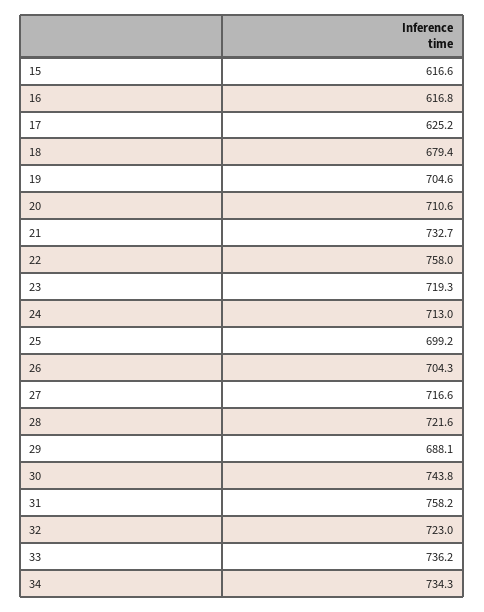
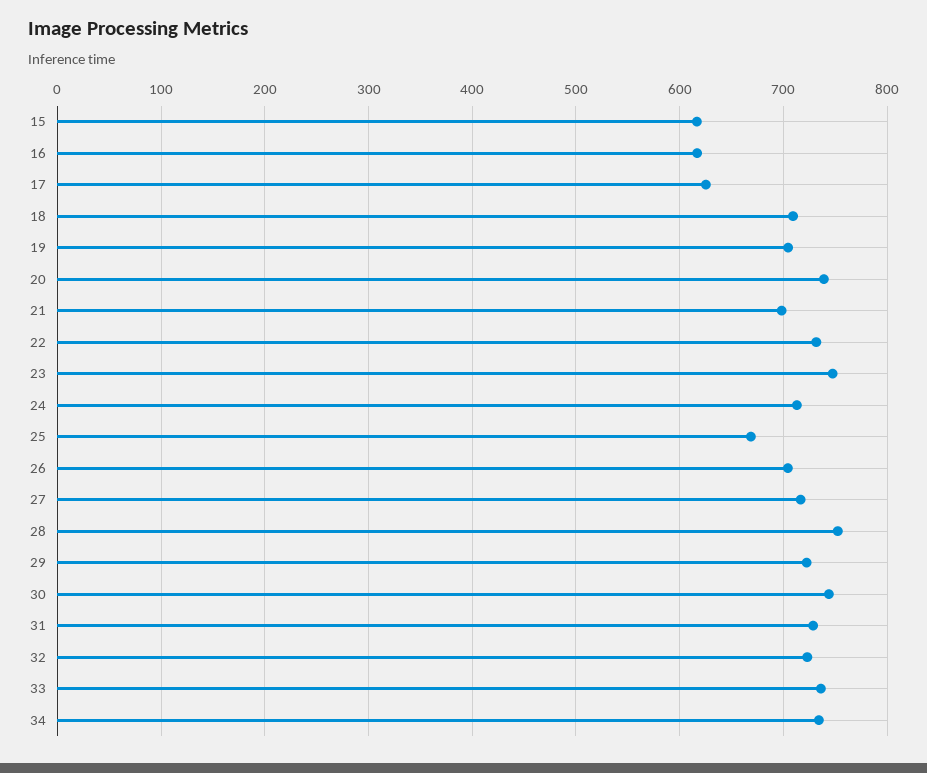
18: 679.4 -> 710
20: 710.6 -> 740
21: 732.7 -> 700
22: 758 -> 730
23: 719.3 -> 750
25: 699.2 -> 670
28: 721.6 -> 750
29: 688.1 -> 720
31: 758.2 -> 730

